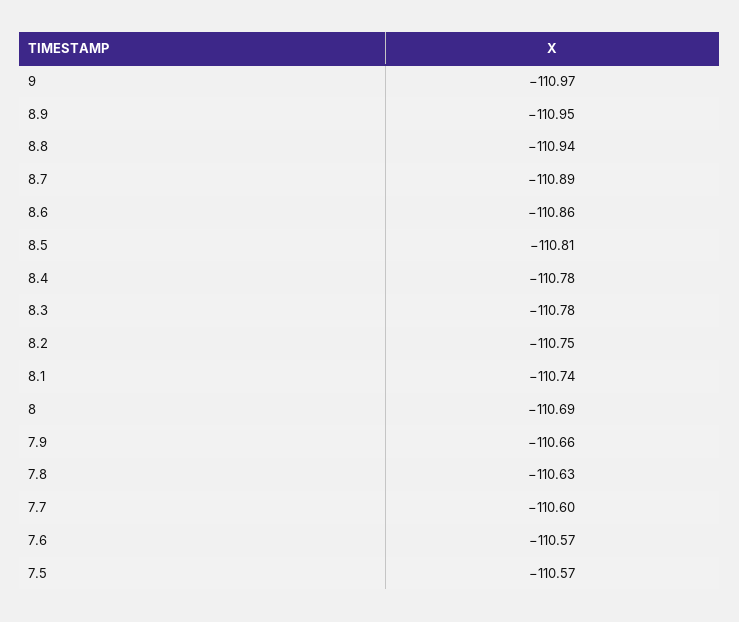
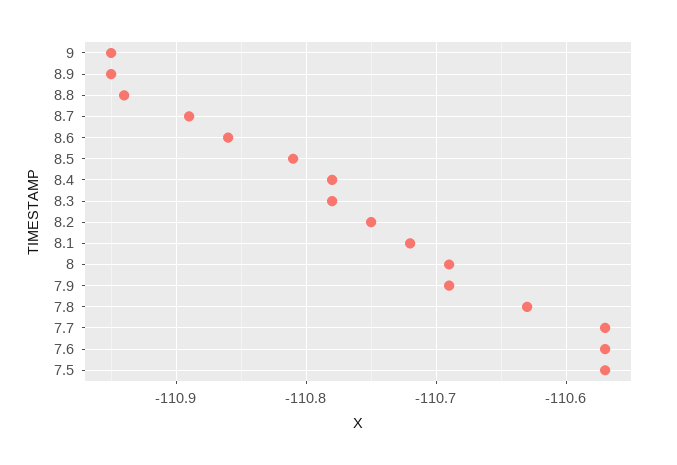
9: -110.97 -> -110.95
8.1: -110.74 -> -110.72
7.9: -110.66 -> -110.69
7.7: -110.6 -> -110.57

